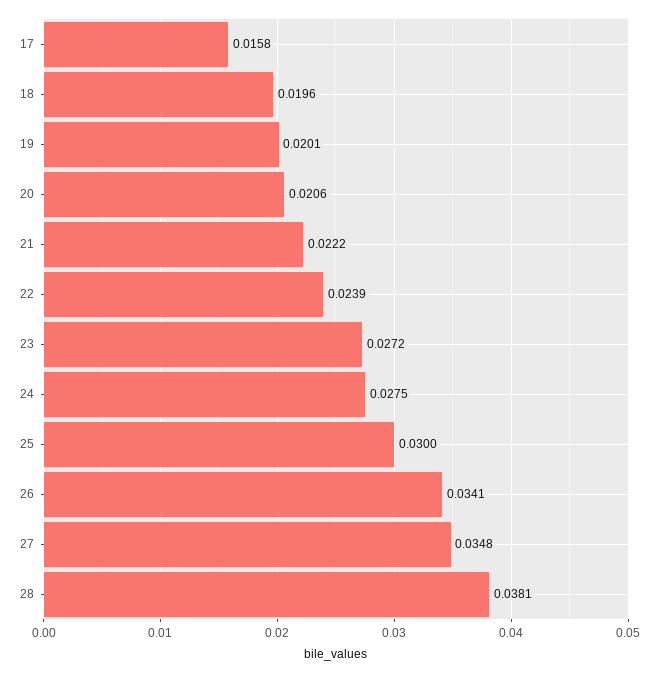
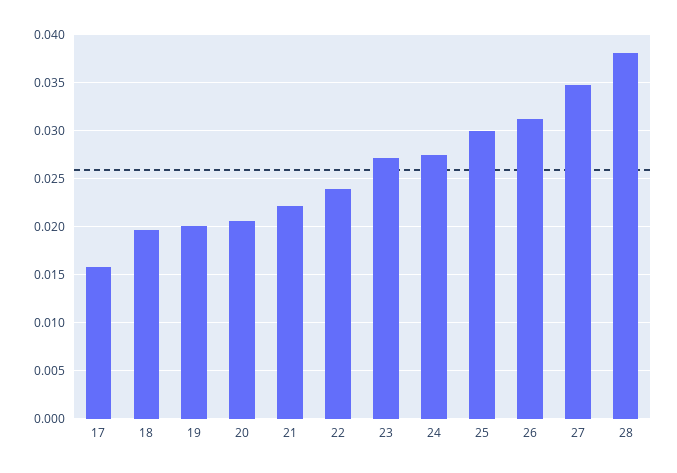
26: 0.0341 -> 0.031

